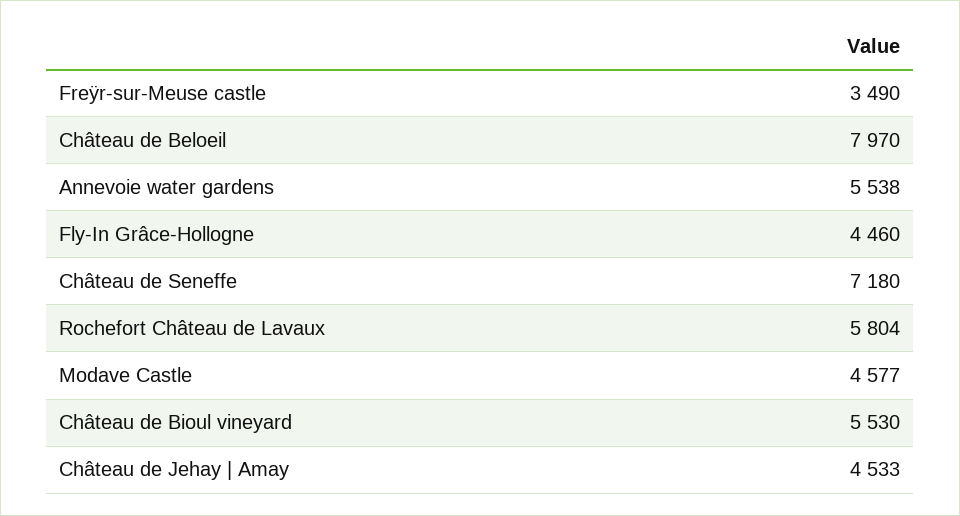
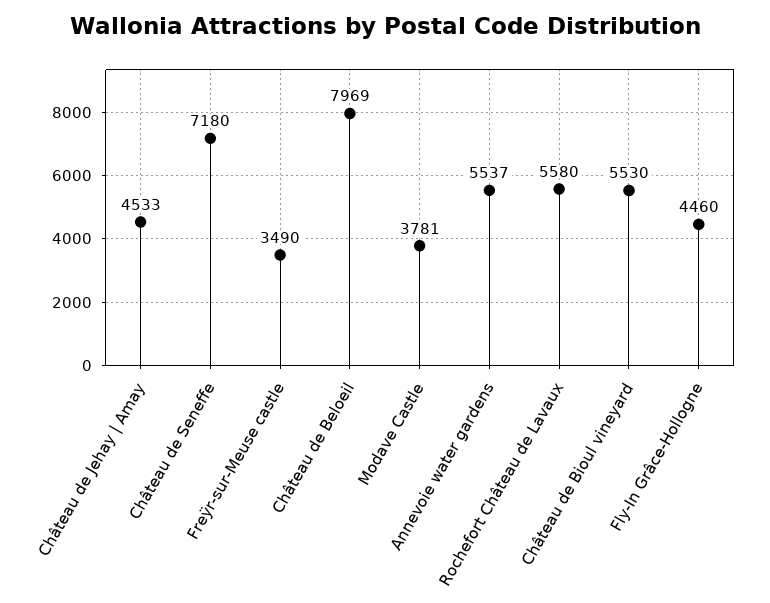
Château de Beloeil: 7970 -> 7969
Annevoie water gardens: 5538 -> 5537
Rochefort Château de Lavaux: 5804 -> 5580
Modave Castle: 4577 -> 3781

